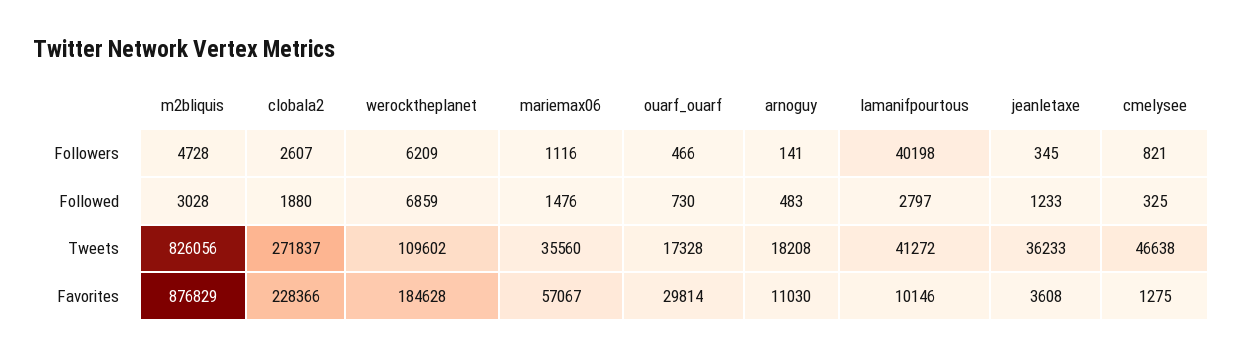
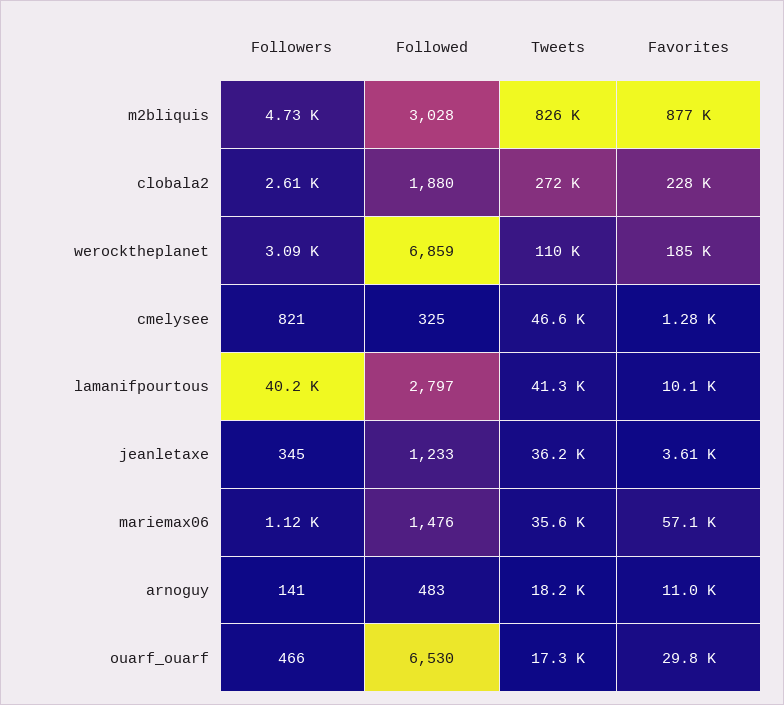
werocktheplanet, Followers: 6209 -> 3090
ouarf_ouarf, Followed: 730 -> 6530

